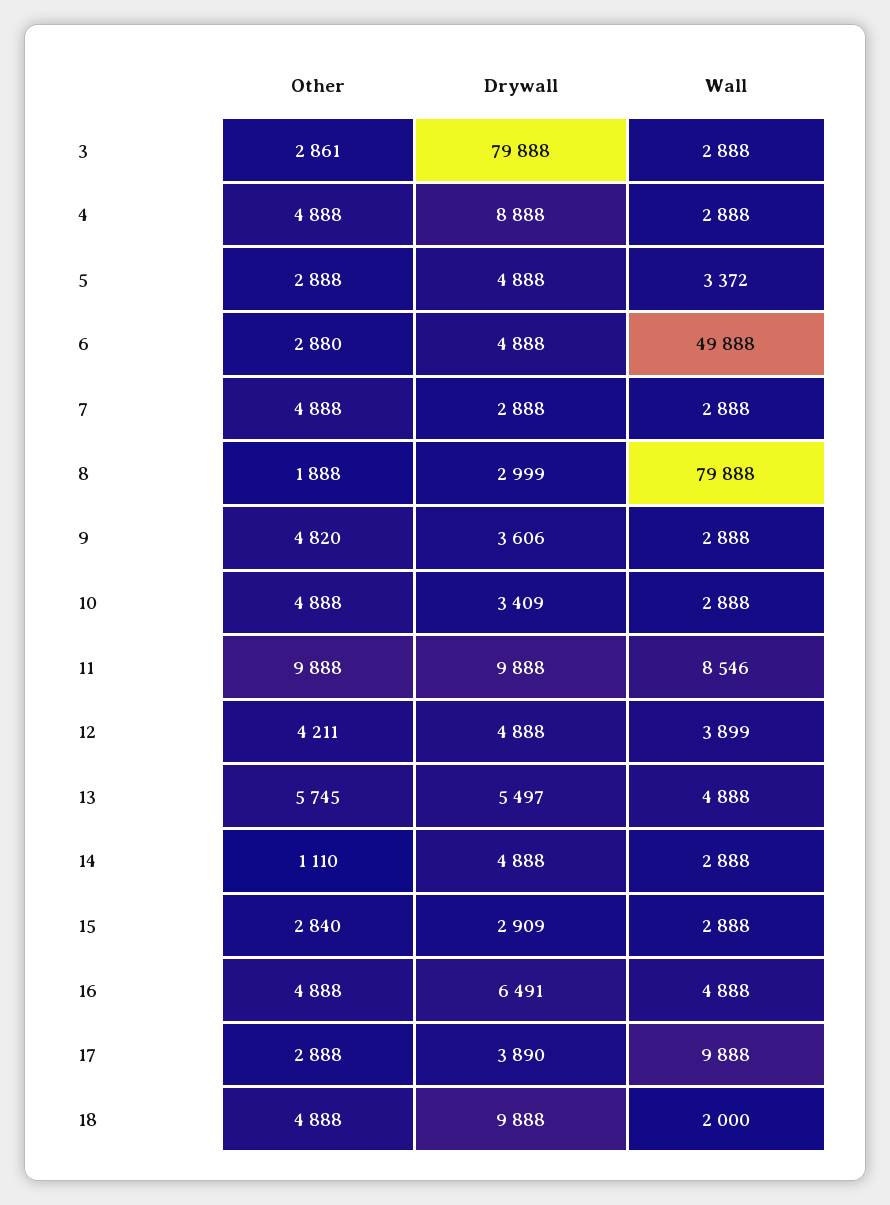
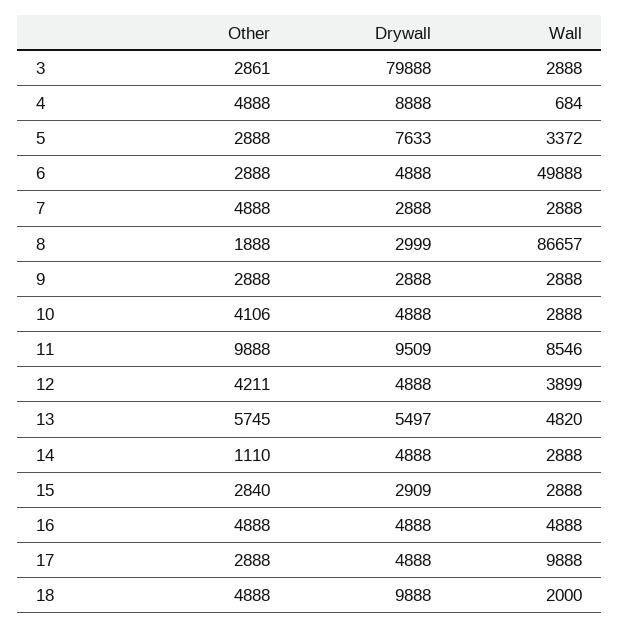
Wall, 4: 2888 -> 684
Drywall, 5: 4888 -> 7633
Other, 6: 2880 -> 2888
Wall, 8: 79888 -> 86657
Other, 9: 4820 -> 2888
Drywall, 9: 3606 -> 2888
Other, 10: 4888 -> 4106
Drywall, 10: 3409 -> 4888
Drywall, 11: 9888 -> 9509
Wall, 13: 4888 -> 4820
Drywall, 16: 6491 -> 4888
Drywall, 17: 3890 -> 4888

